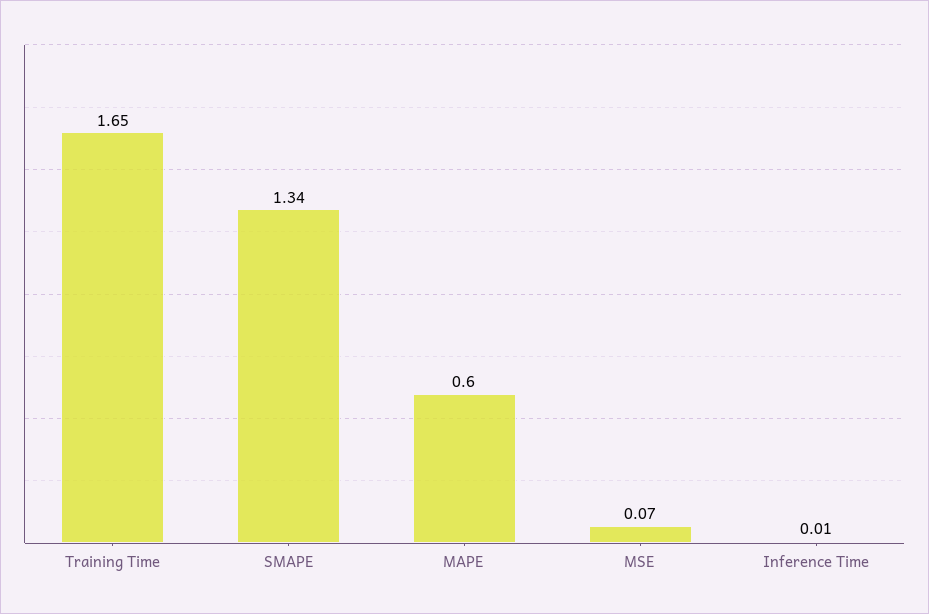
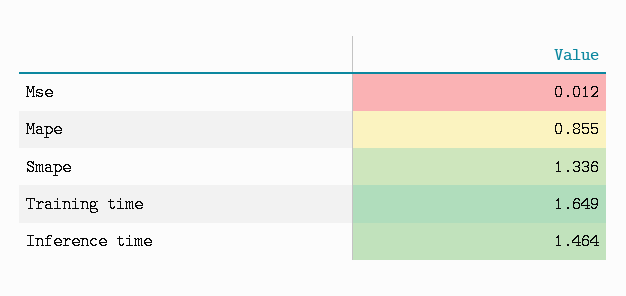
MAPE: 0.6 -> 0.855
MSE: 0.07 -> 0.012
Inference Time: 0.01 -> 1.464

